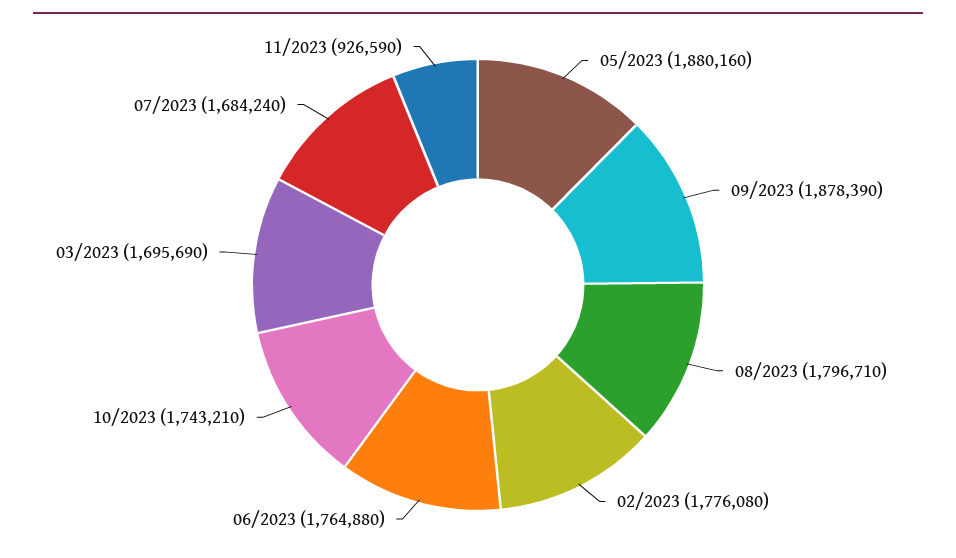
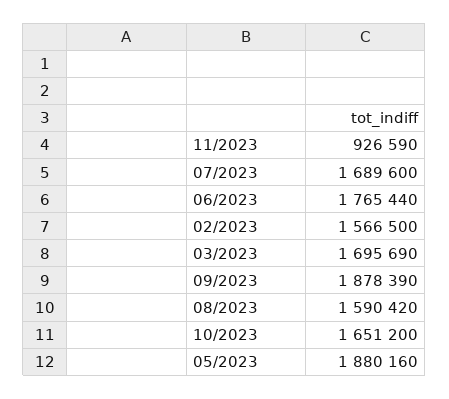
08/2023: 1796710 -> 1590420
02/2023: 1776080 -> 1566500
06/2023: 1764880 -> 1765440
10/2023: 1743210 -> 1651200
07/2023: 1684240 -> 1689600

